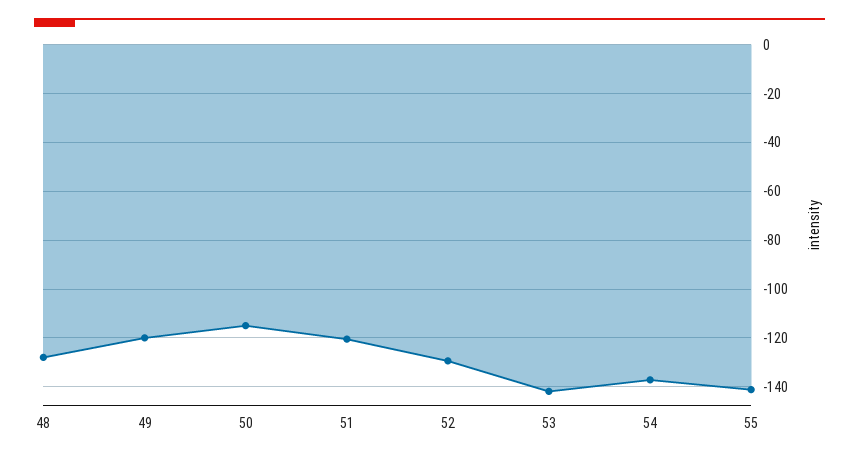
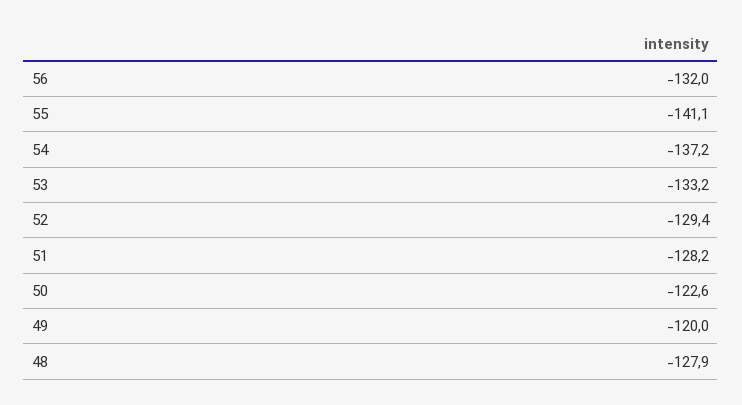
50: -115 -> -122.6
51: -120 -> -128.2
53: -142.5 -> -133.2
56: none -> -132

